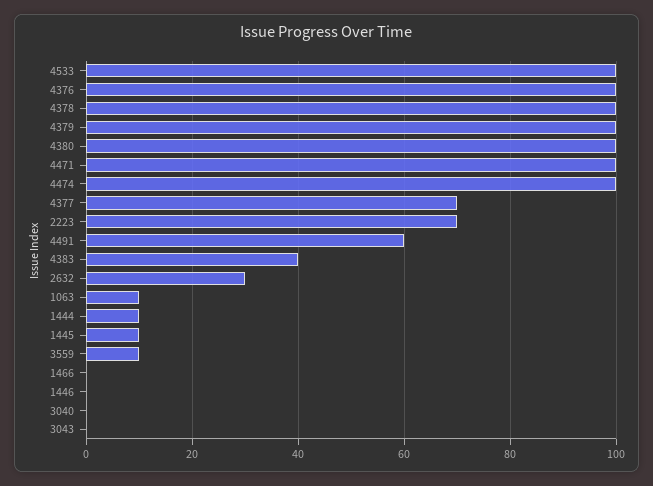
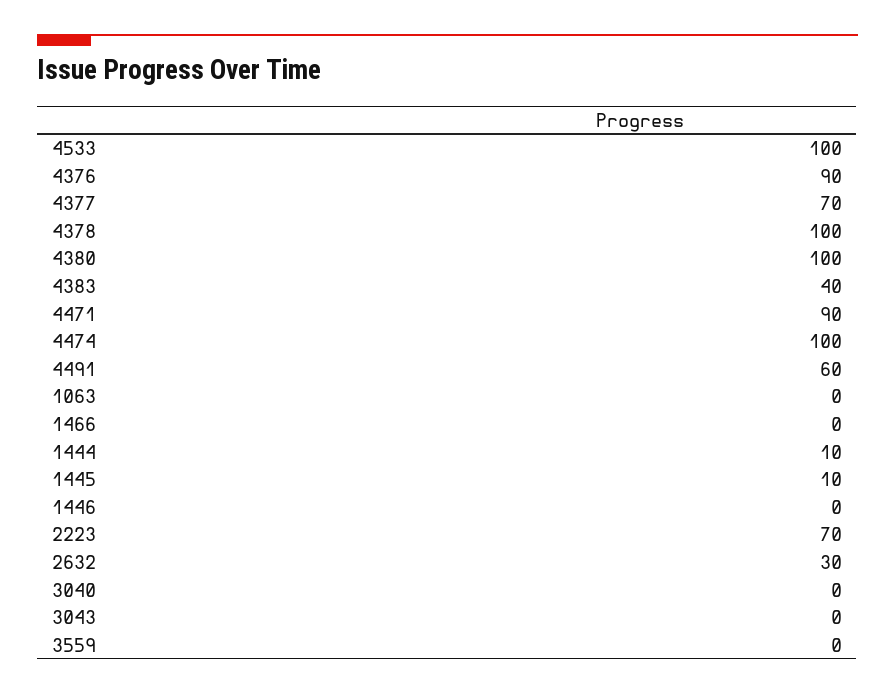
4376: 100 -> 90
4379: 100 -> none
4471: 100 -> 90
1063: 10 -> 0
3559: 10 -> 0

